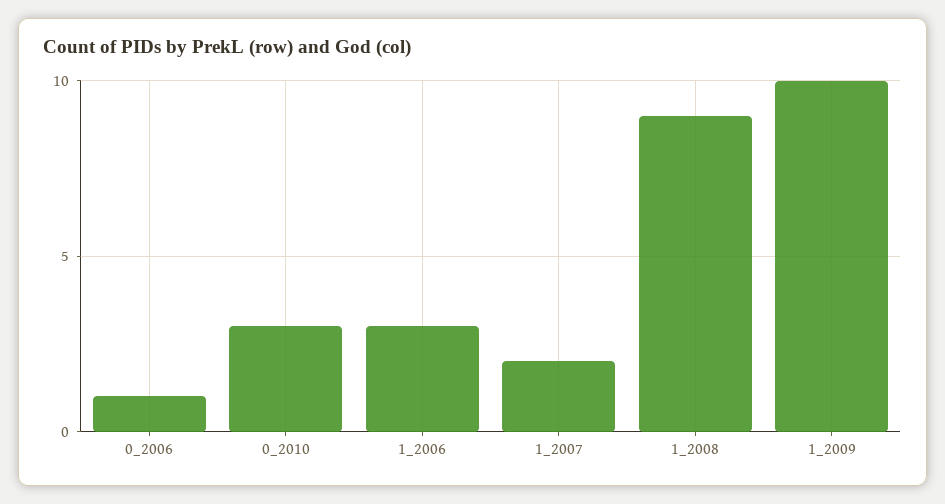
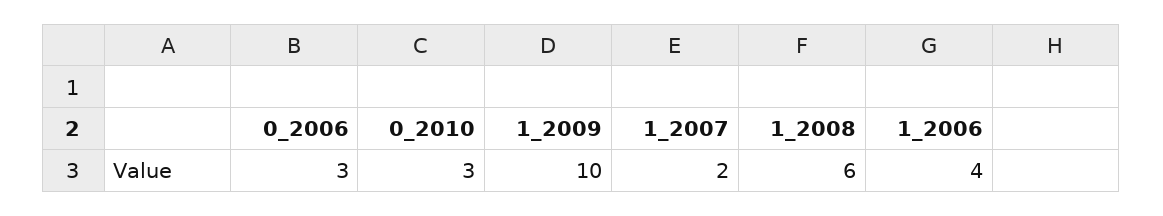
0_2006: 1 -> 3
1_2006: 3 -> 4
1_2008: 9 -> 6

